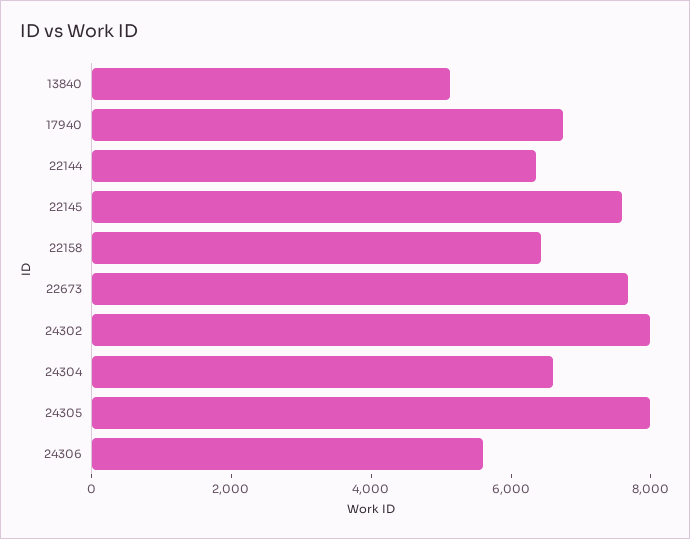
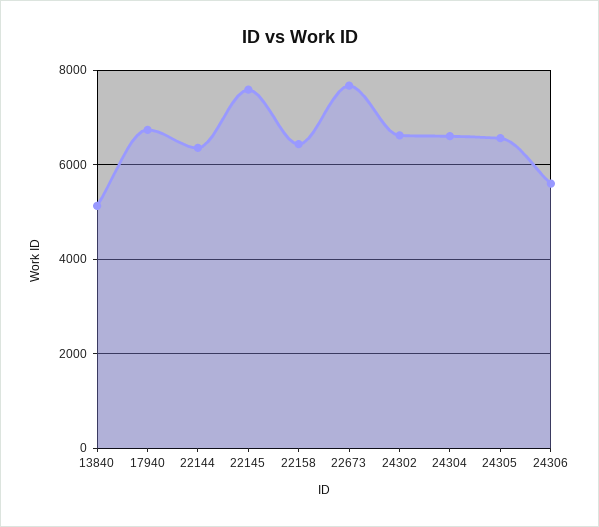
24302: 8000 -> 6600
24305: 8000 -> 6600

